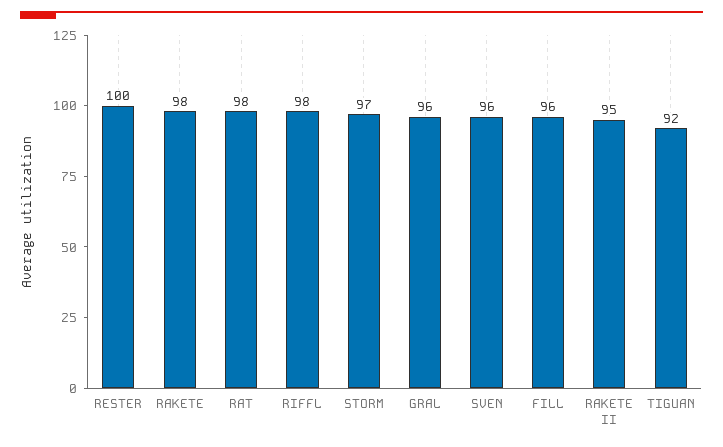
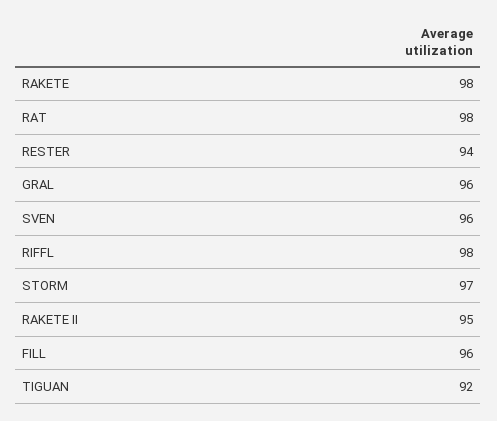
RESTER: 100 -> 94

